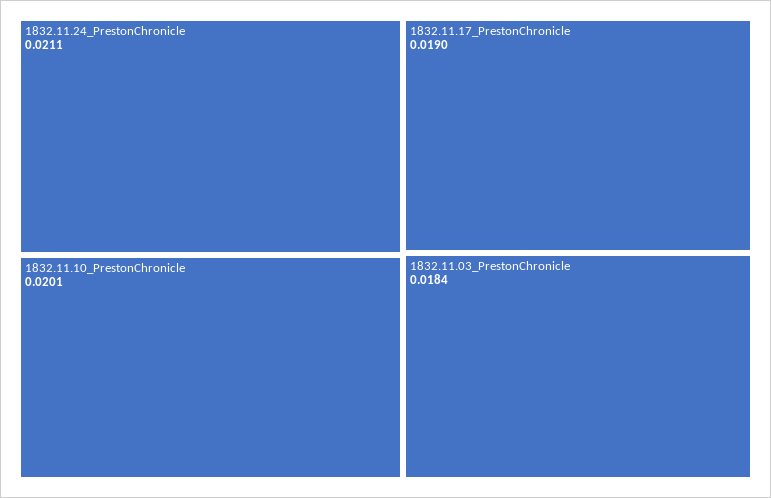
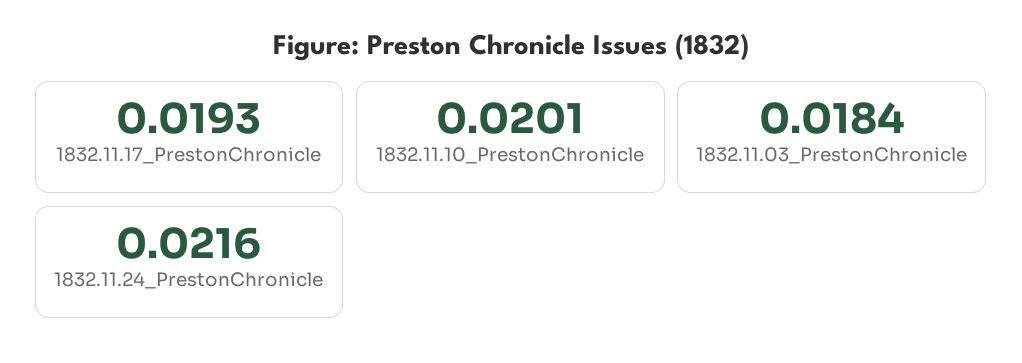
1832.11.24_PrestonChronicle: 0.0211 -> 0.0216
1832.11.17_PrestonChronicle: 0.019 -> 0.0193

